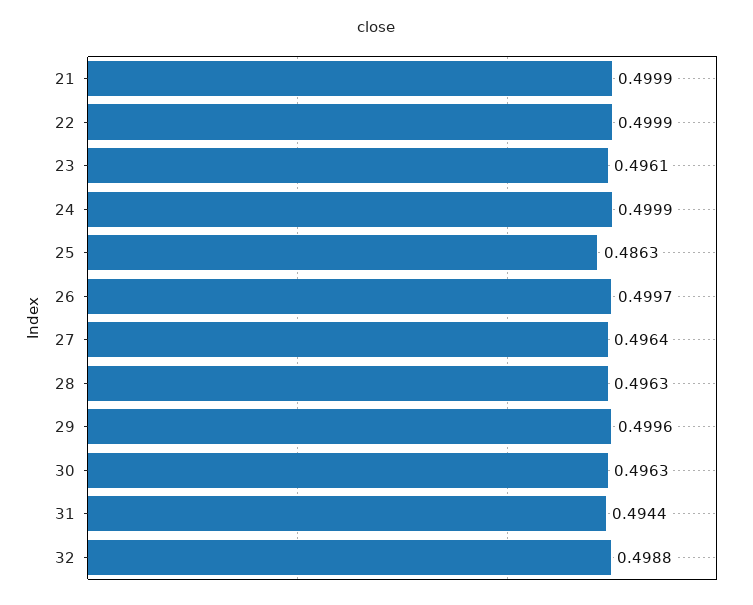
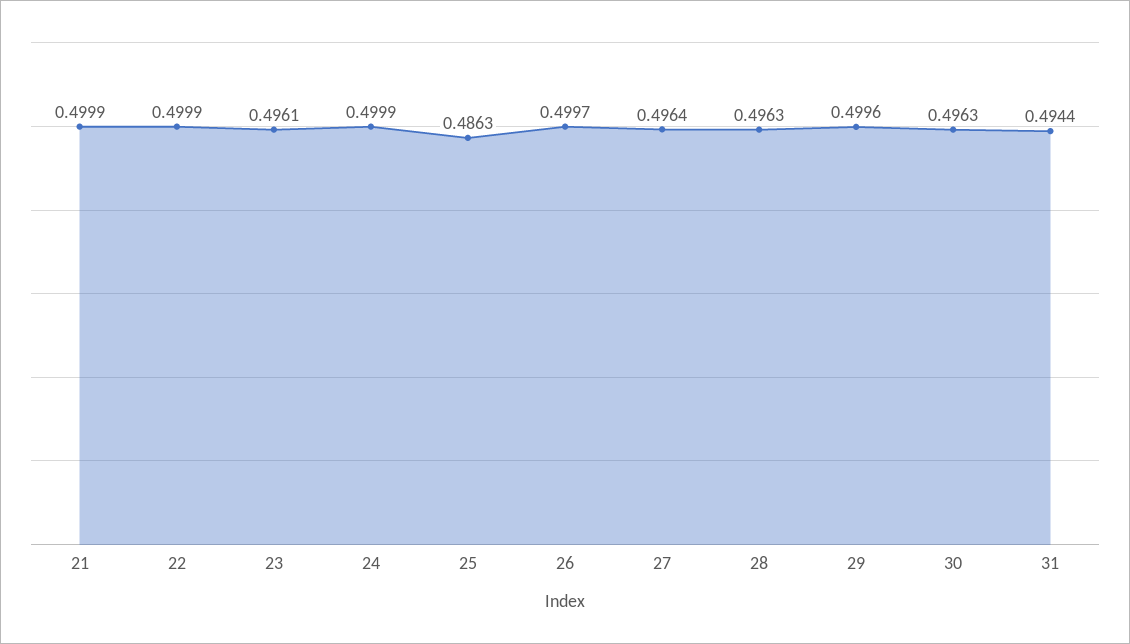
32: 0.4988 -> none

